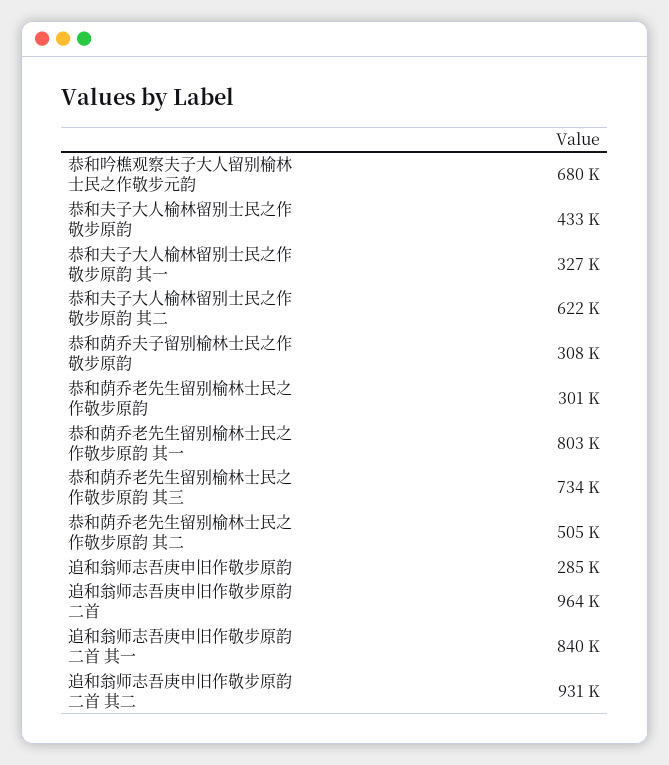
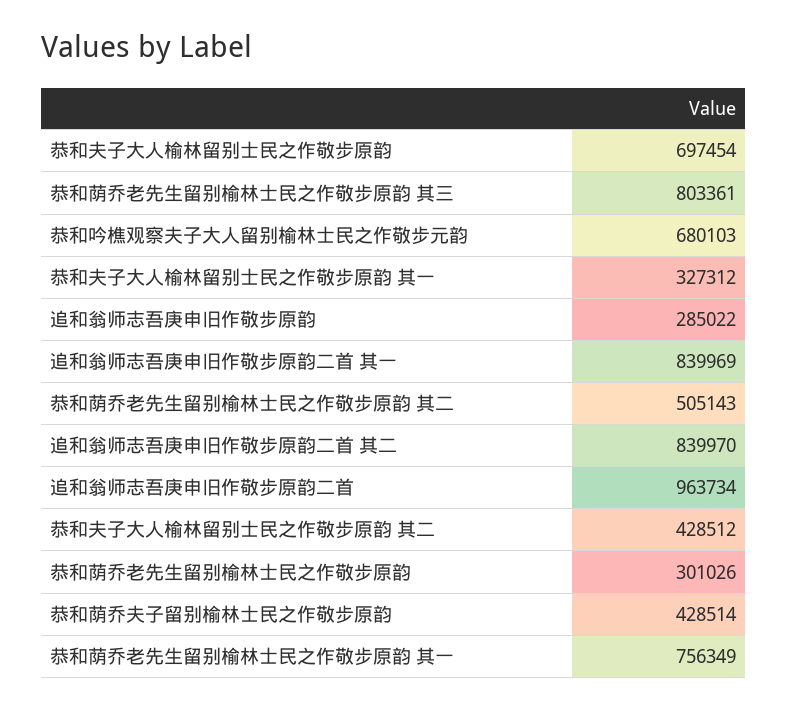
恭和夫子大人榆林留别士民之作敬步原韵: 433000 -> 697454
恭和夫子大人榆林留别士民之作敬步原韵 其二: 622000 -> 428512
恭和荫乔夫子留别榆林士民之作敬步原韵: 308000 -> 428514
恭和荫乔老先生留别榆林士民之作敬步原韵 其一: 803000 -> 756349
恭和荫乔老先生留别榆林士民之作敬步原韵 其三: 734000 -> 803361
追和翁师志吾庚申旧作敬步原韵二首 其二: 931000 -> 839970

